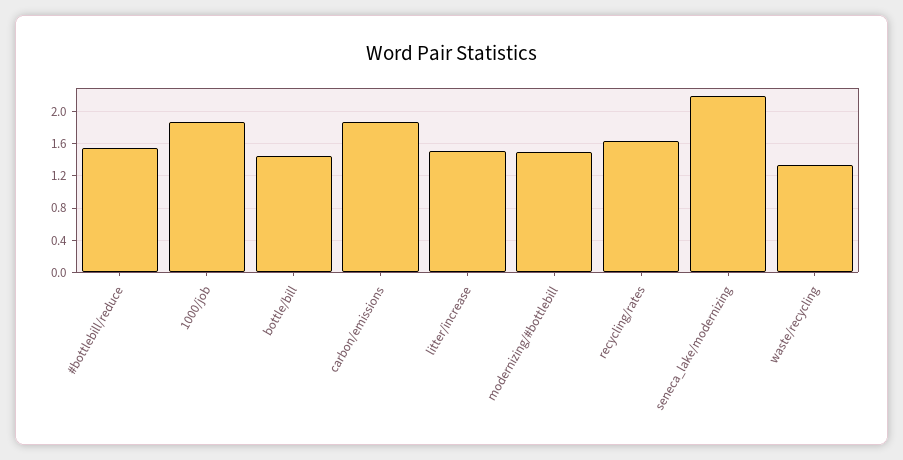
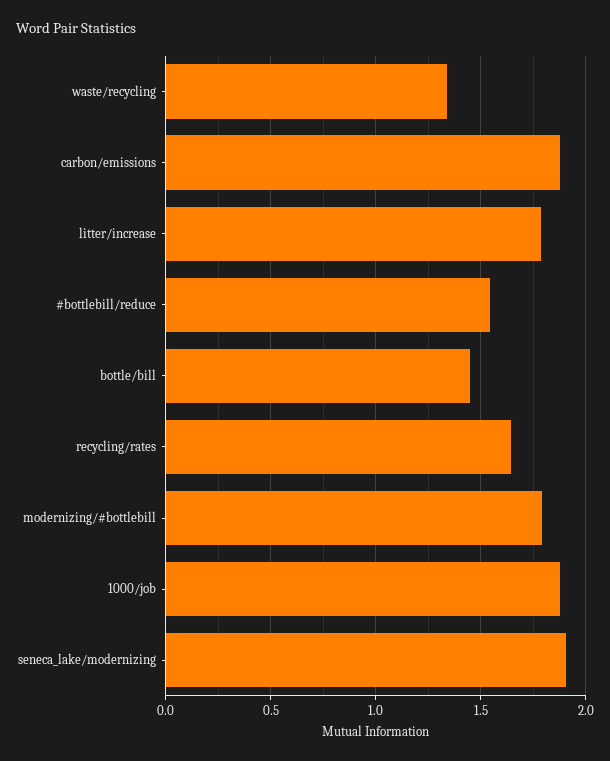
litter/increase: 1.5 -> 1.8
modernizing/#bottlebill: 1.5 -> 1.8
seneca_lake/modernizing: 2.2 -> 1.9

